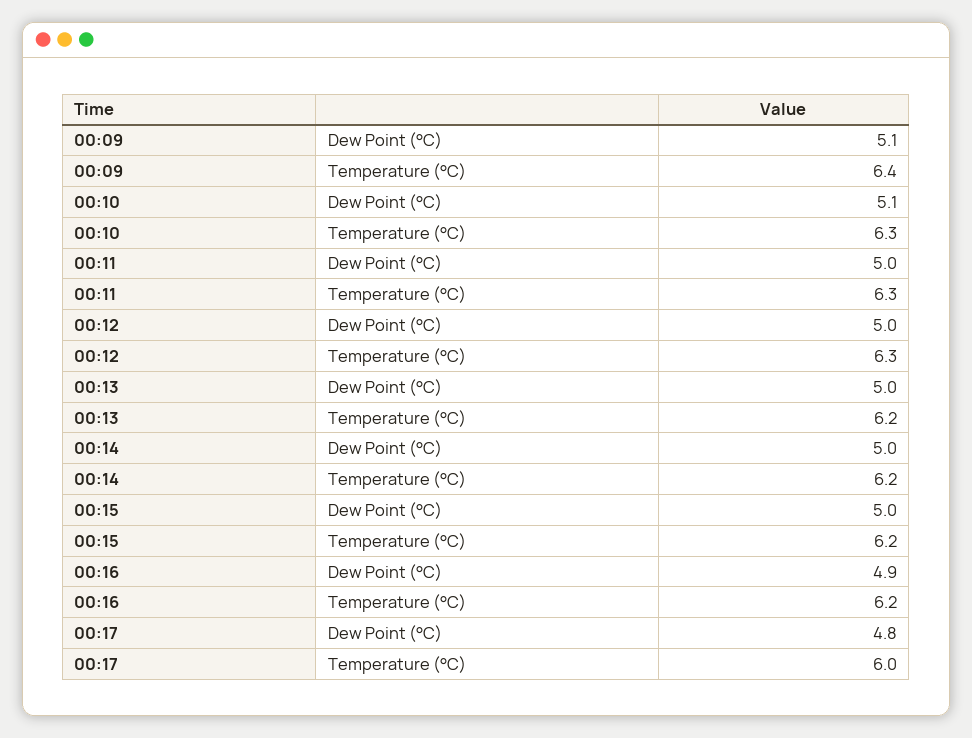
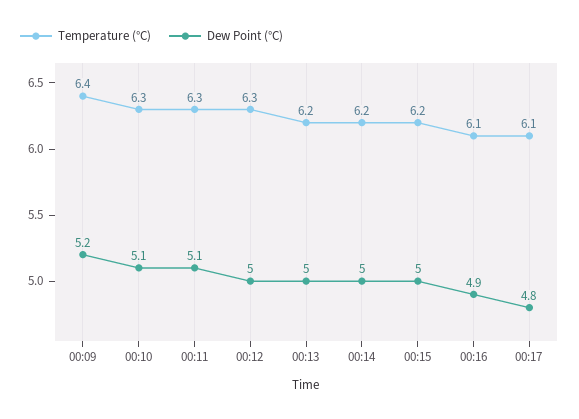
Dew Point (°C), 00:09: 5.1 -> 5.2
Dew Point (°C), 00:11: 5 -> 5.1
Temperature (°C), 00:16: 6.2 -> 6.1
Temperature (°C), 00:17: 6 -> 6.1

